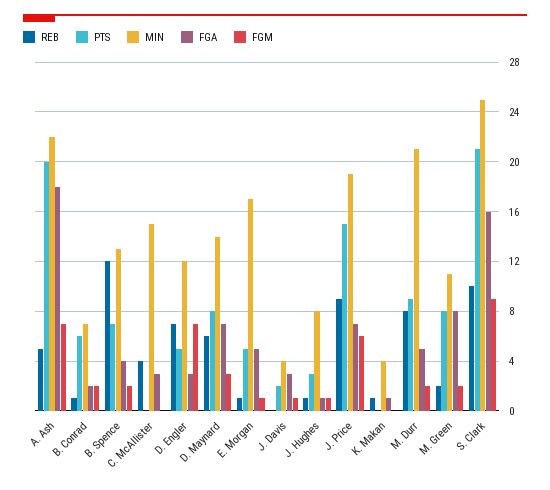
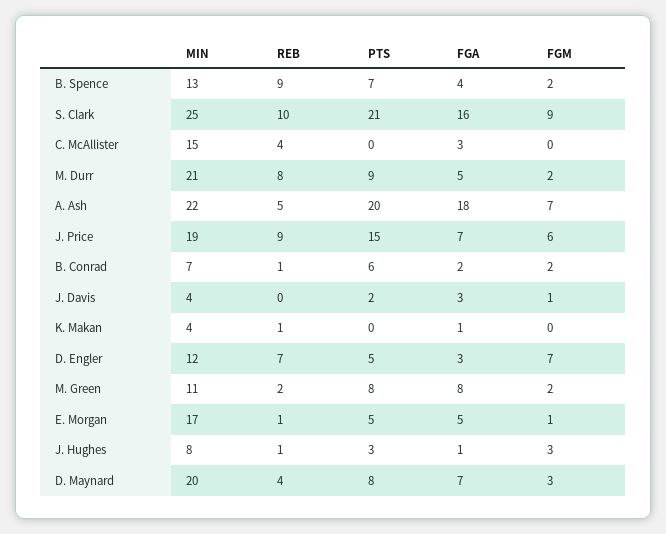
REB, B. Spence: 12 -> 9
REB, D. Maynard: 6 -> 4
MIN, D. Maynard: 14 -> 20
FGM, J. Hughes: 1 -> 3

